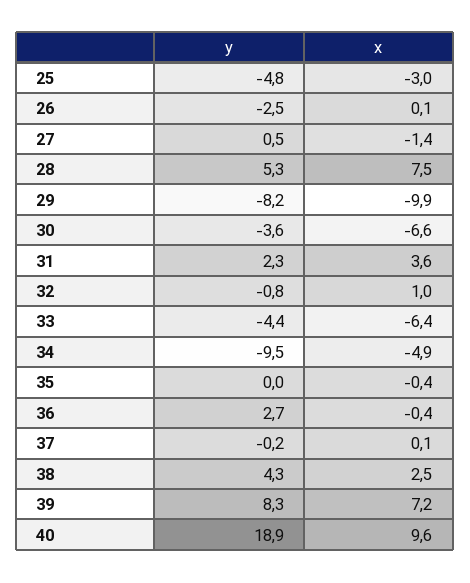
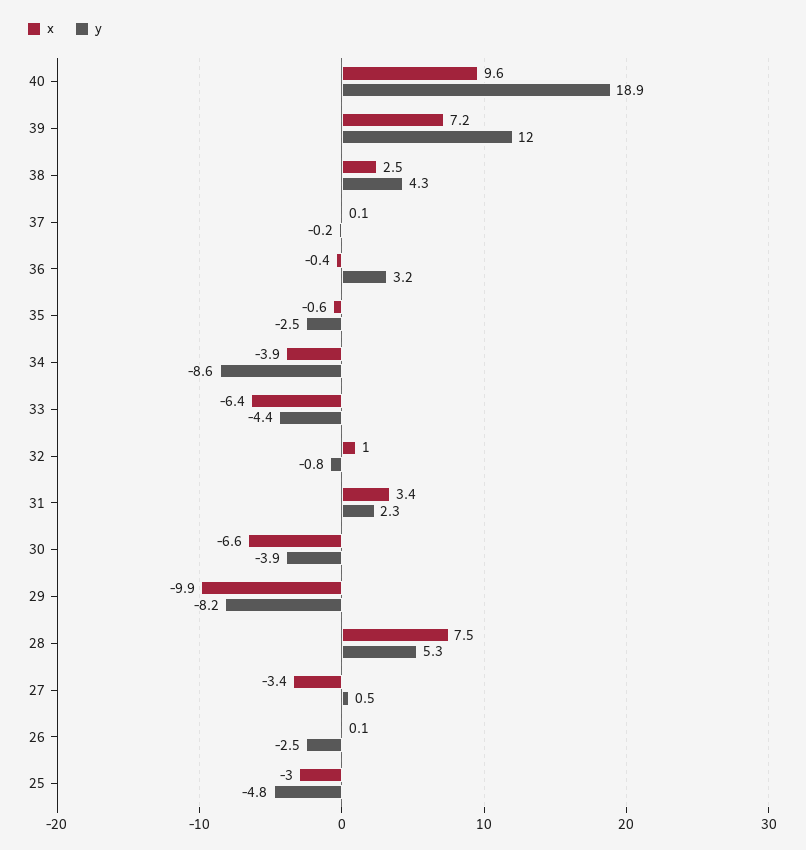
x, 27: -1.4 -> -3.4
y, 30: -3.6 -> -3.9
x, 31: 3.6 -> 3.4
y, 34: -9.5 -> -8.6
x, 34: -4.9 -> -3.9
y, 35: 0 -> -2.5
x, 35: -0.4 -> -0.6
y, 36: 2.7 -> 3.2
y, 39: 8.3 -> 12

